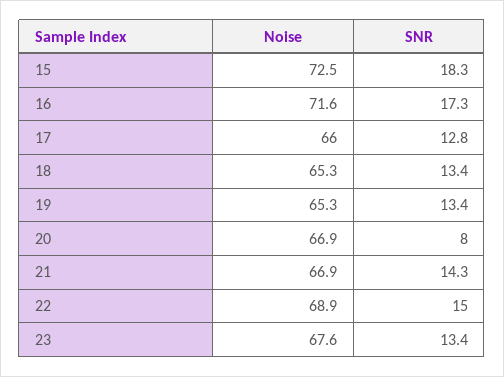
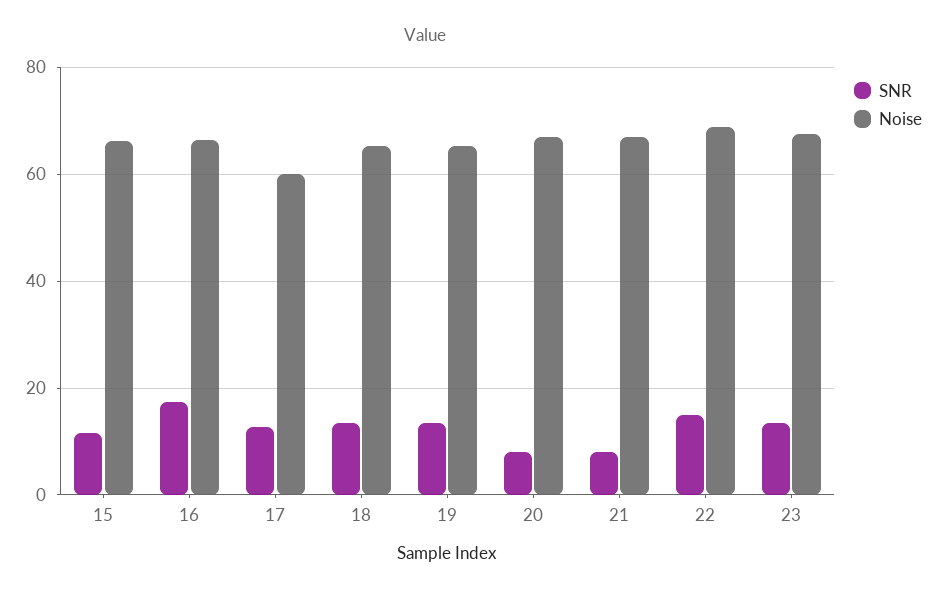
Noise, 15: 72.5 -> 66
SNR, 15: 18.3 -> 12
Noise, 16: 71.6 -> 66
Noise, 17: 66 -> 60
SNR, 21: 14.3 -> 8

